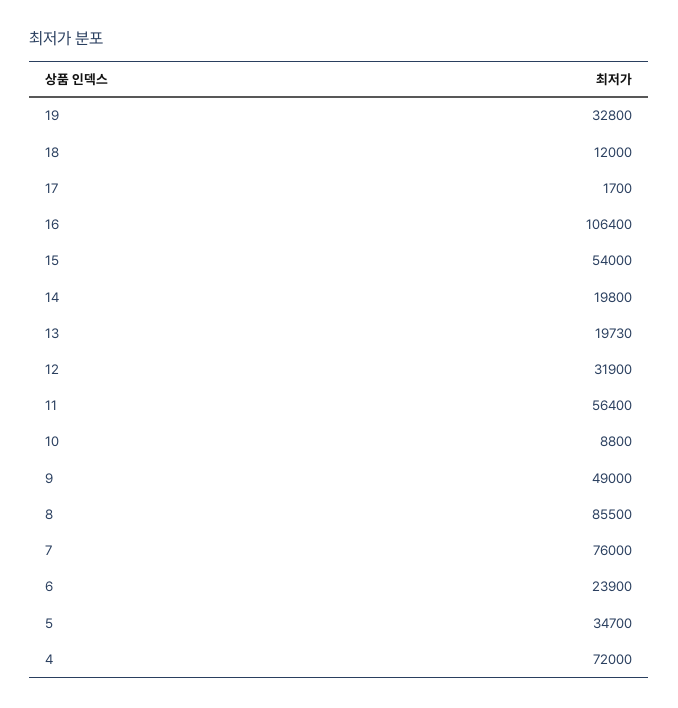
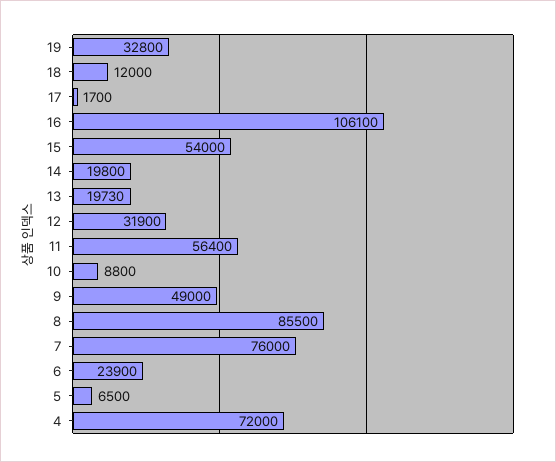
16: 106400 -> 106100
5: 34700 -> 6500

